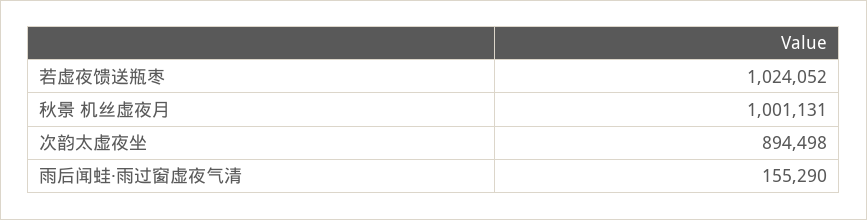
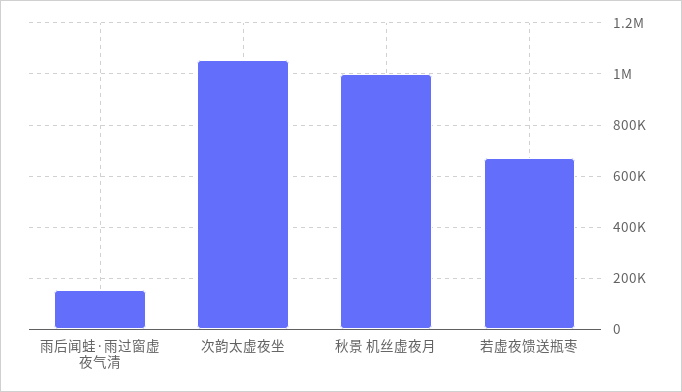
若虚夜馈送瓶枣: 1024052 -> 675000
次韵太虚夜坐: 894498 -> 1050000

